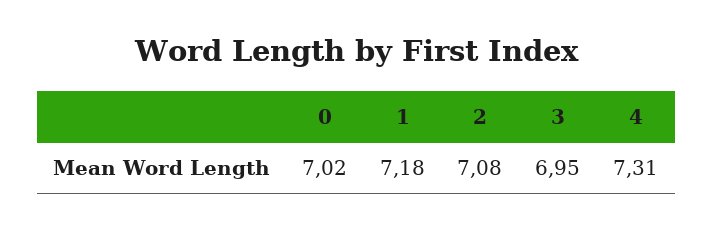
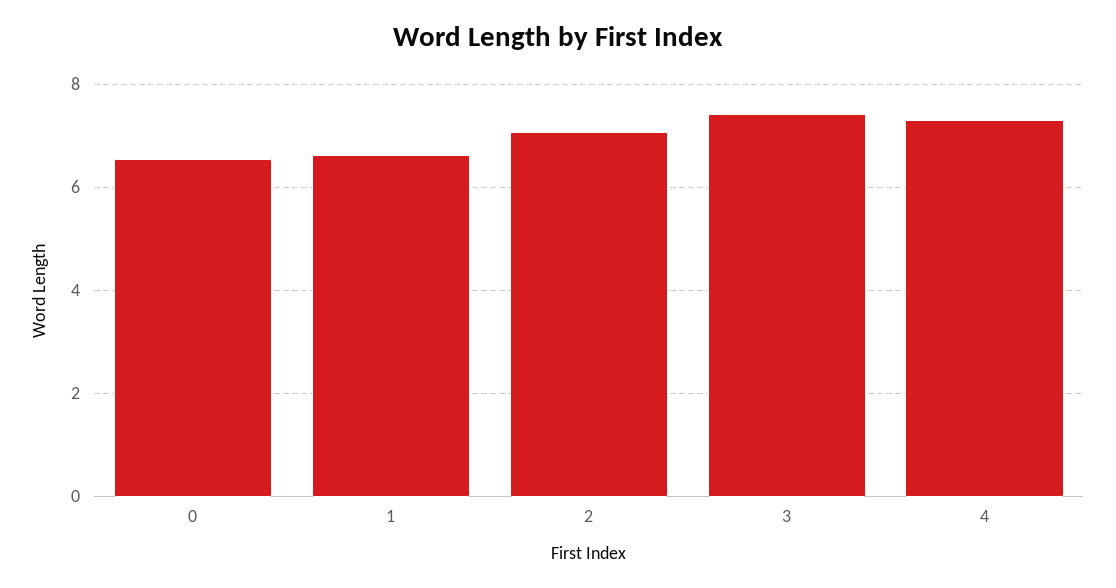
0: 7.02 -> 6.6
1: 7.18 -> 6.6
3: 6.95 -> 7.4

